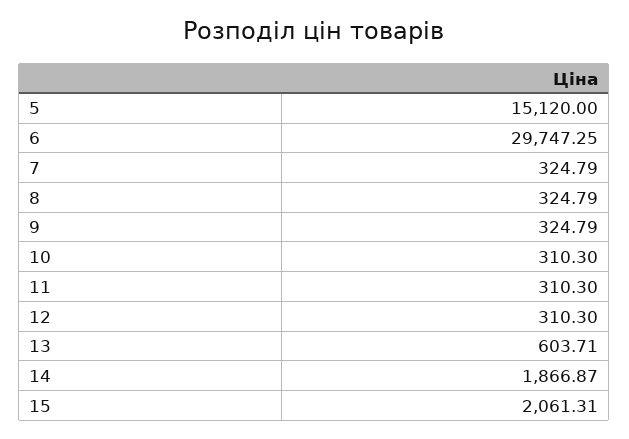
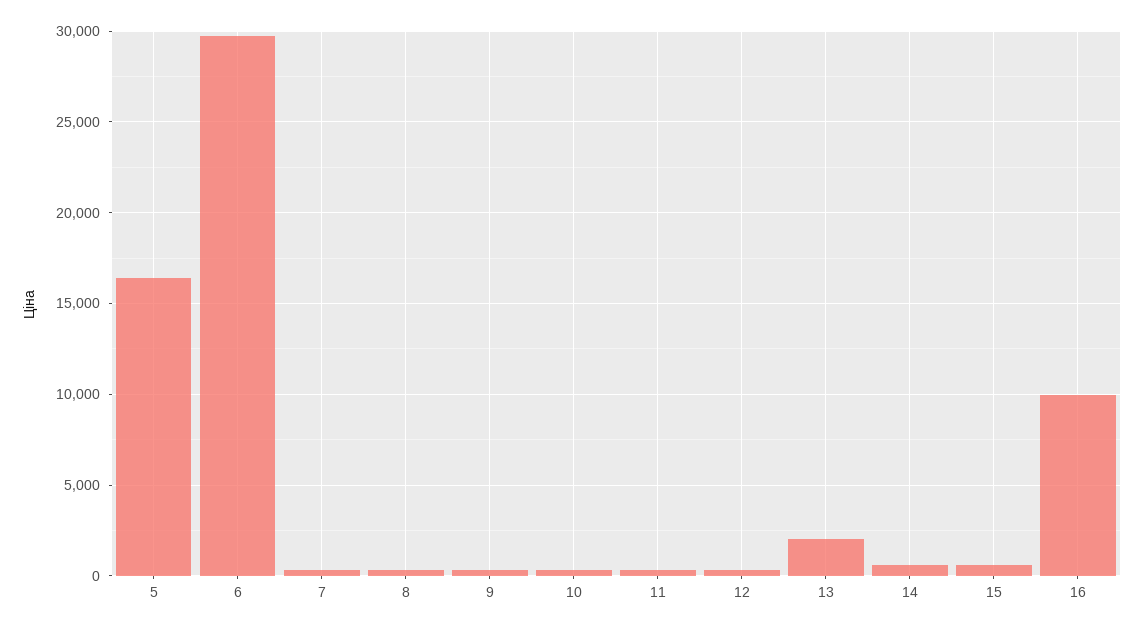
5: 15120 -> 16500
13: 603.71 -> 2000
14: 1866.87 -> 500
15: 2061.31 -> 500
16: none -> 10000

